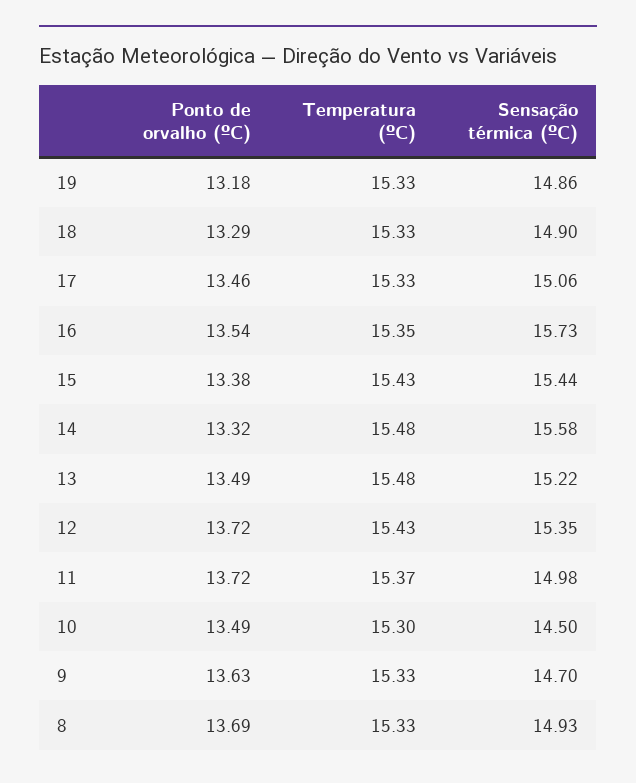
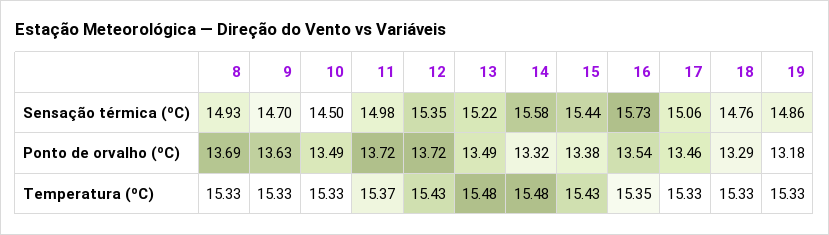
Sensação térmica (ºC), 18: 14.9 -> 14.76
Temperatura (ºC), 10: 15.3 -> 15.33

